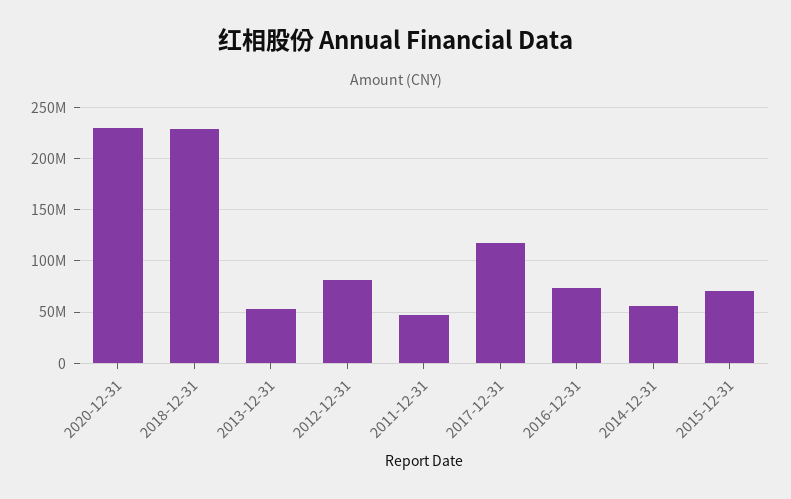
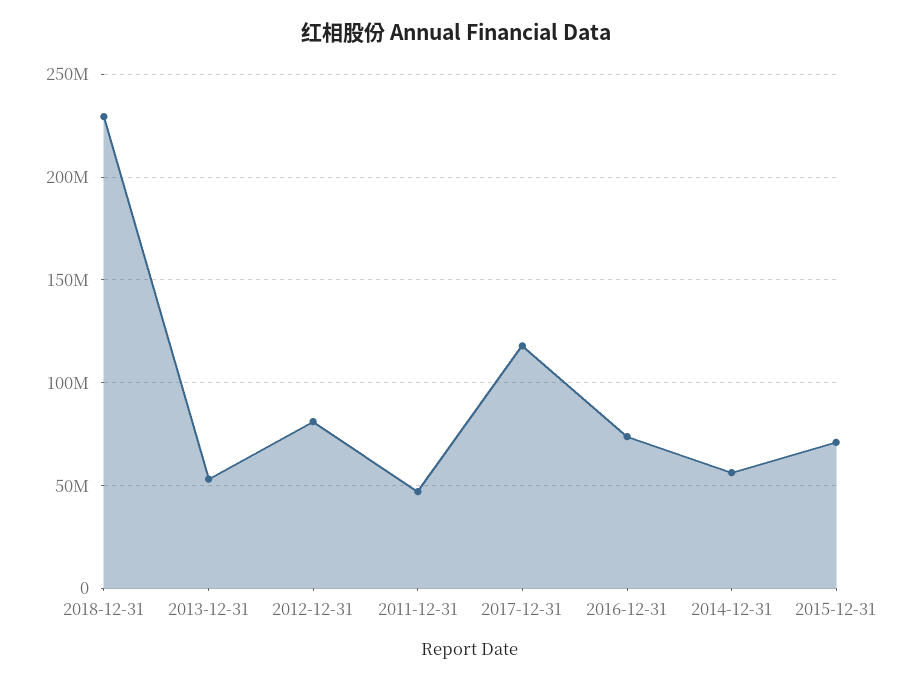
2020-12-31: 230000000 -> none

